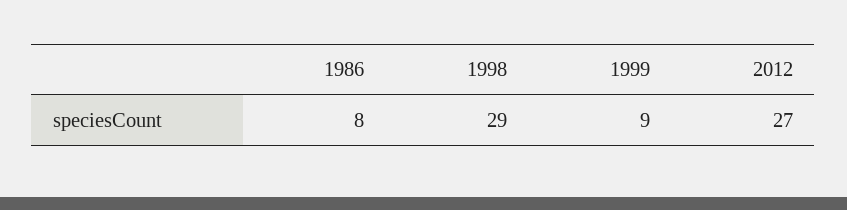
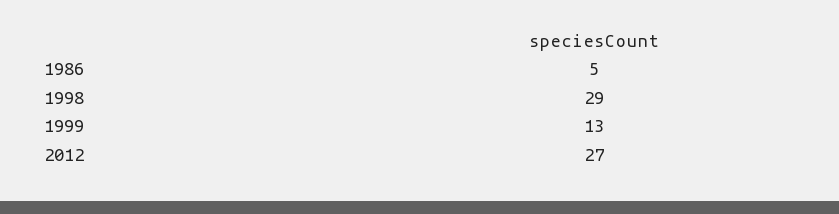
1986: 8 -> 5
1999: 9 -> 13

